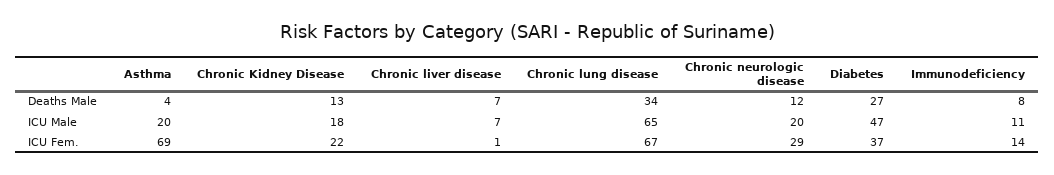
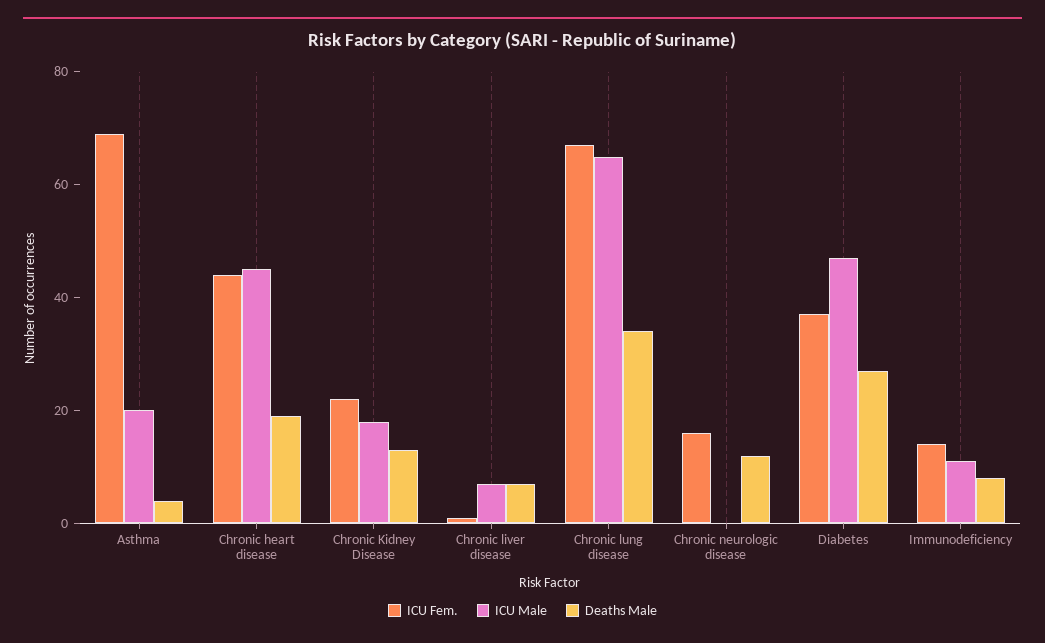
ICU Male, Chronic neurologic disease: 20 -> 0
ICU Fem., Chronic neurologic disease: 29 -> 15
ICU Fem., Chronic heart disease: none -> 45
ICU Male, Chronic heart disease: none -> 45
Deaths Male, Chronic heart disease: none -> 20

